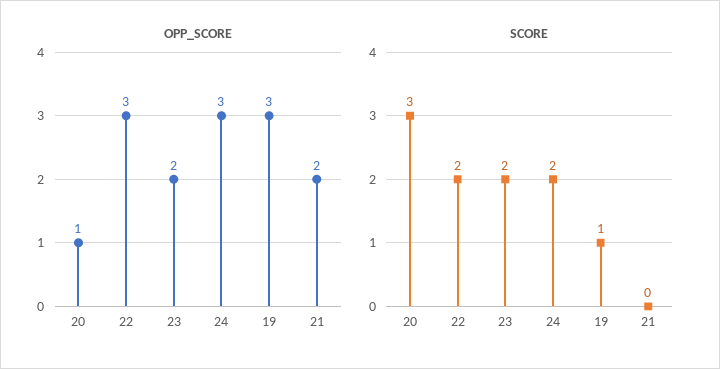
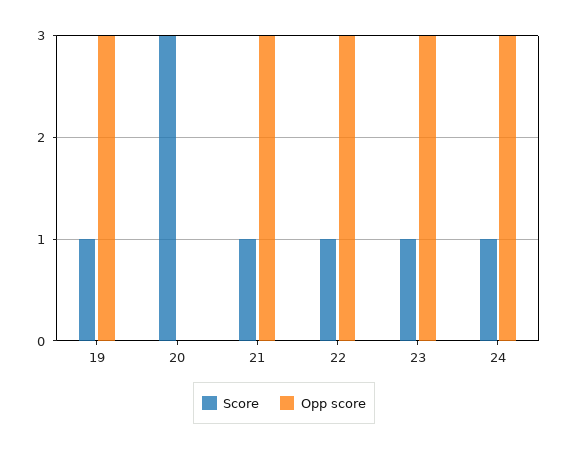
OPP_SCORE, 20: 1 -> 0
OPP_SCORE, 23: 2 -> 3
OPP_SCORE, 21: 2 -> 3
SCORE, 22: 2 -> 1
SCORE, 23: 2 -> 1
SCORE, 24: 2 -> 1
SCORE, 21: 0 -> 1

